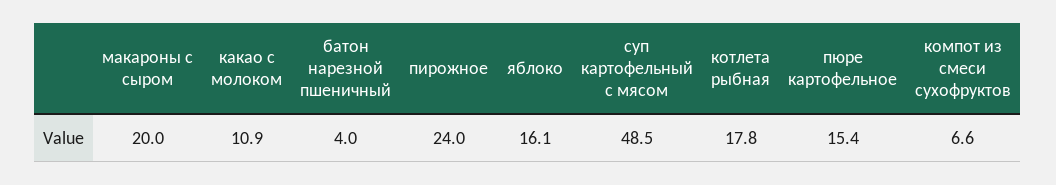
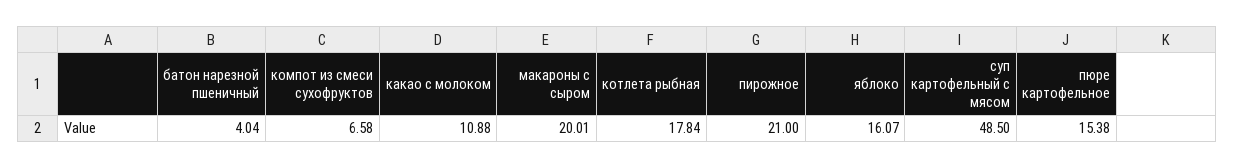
пирожное: 24 -> 21

